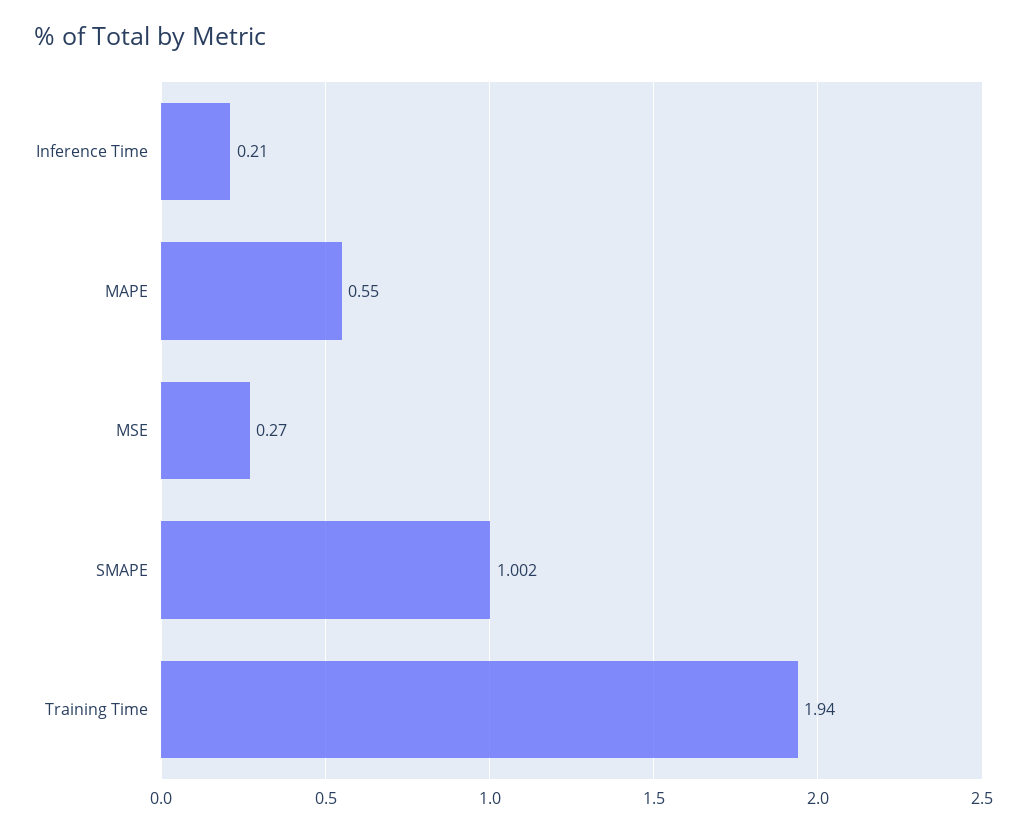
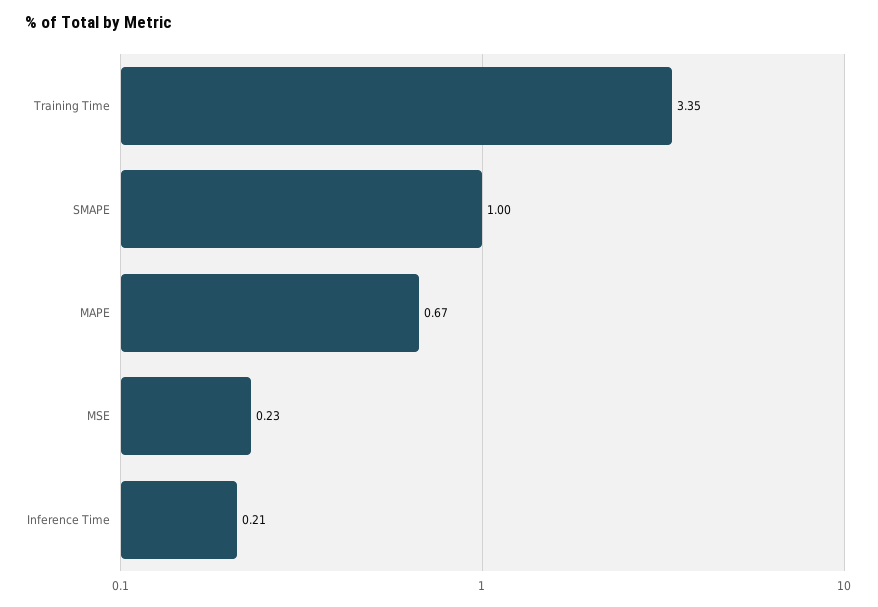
MAPE: 0.55 -> 0.67
MSE: 0.27 -> 0.23
Training Time: 1.94 -> 3.35

